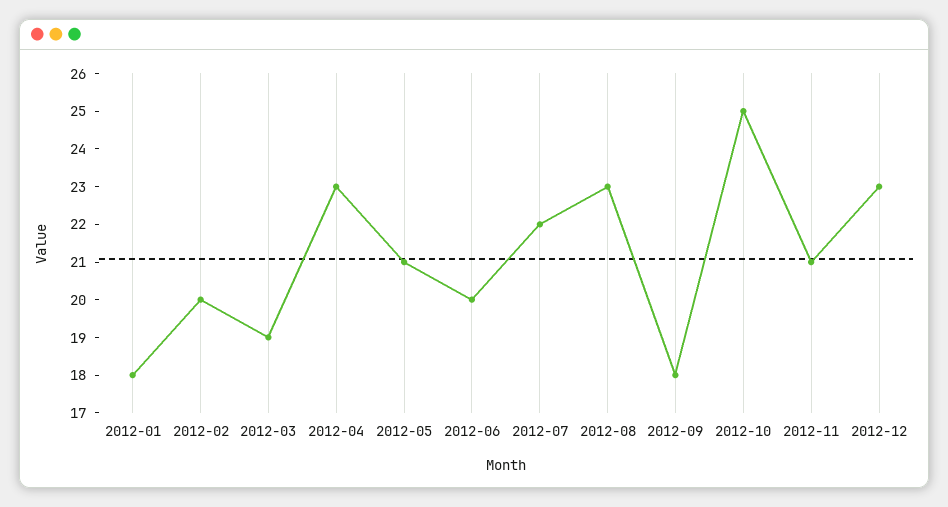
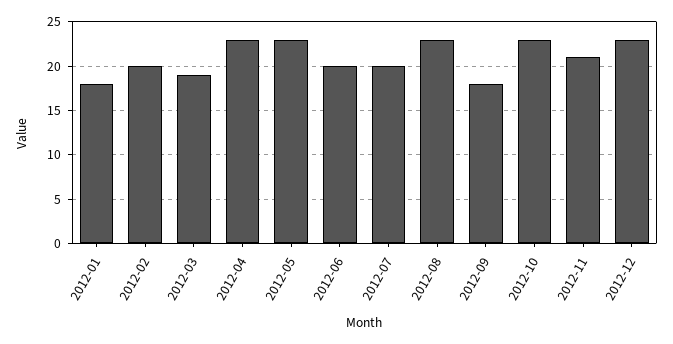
2012-05: 21 -> 23
2012-07: 22 -> 20
2012-10: 25 -> 23

